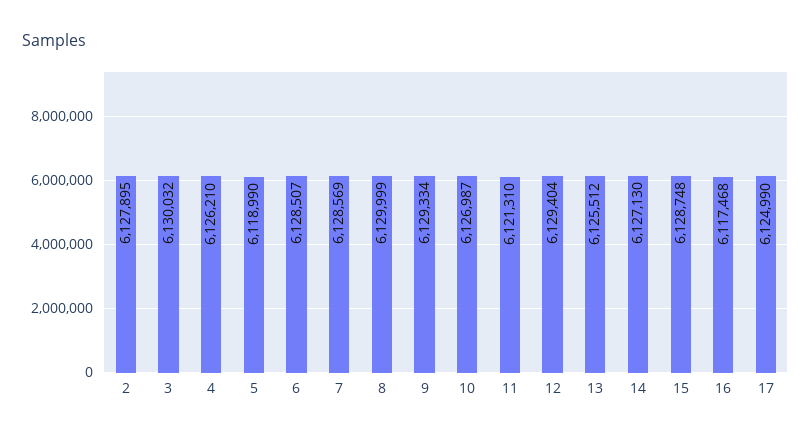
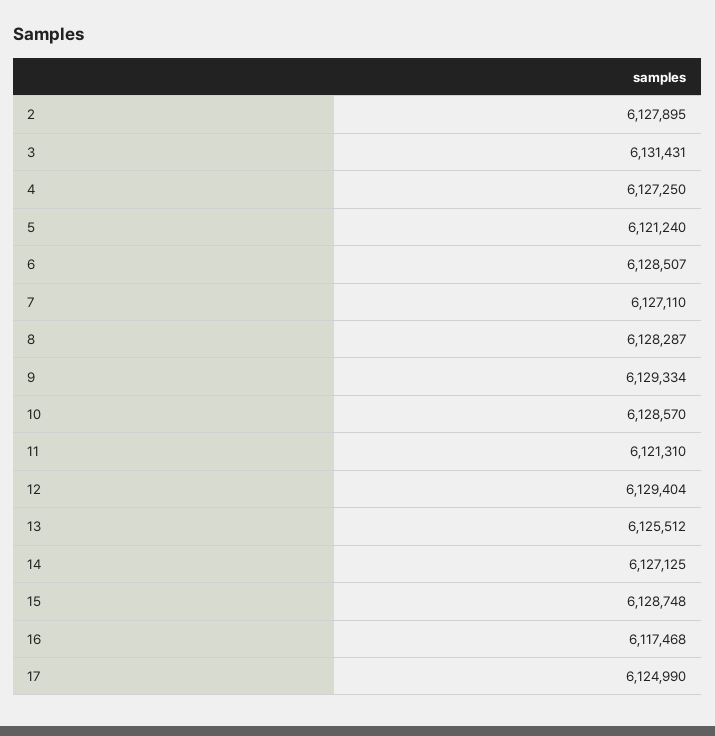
3: 6130032 -> 6131431
4: 6126210 -> 6127250
5: 6118990 -> 6121240
7: 6128569 -> 6127110
8: 6129999 -> 6128287
10: 6126987 -> 6128570
14: 6127130 -> 6127125

